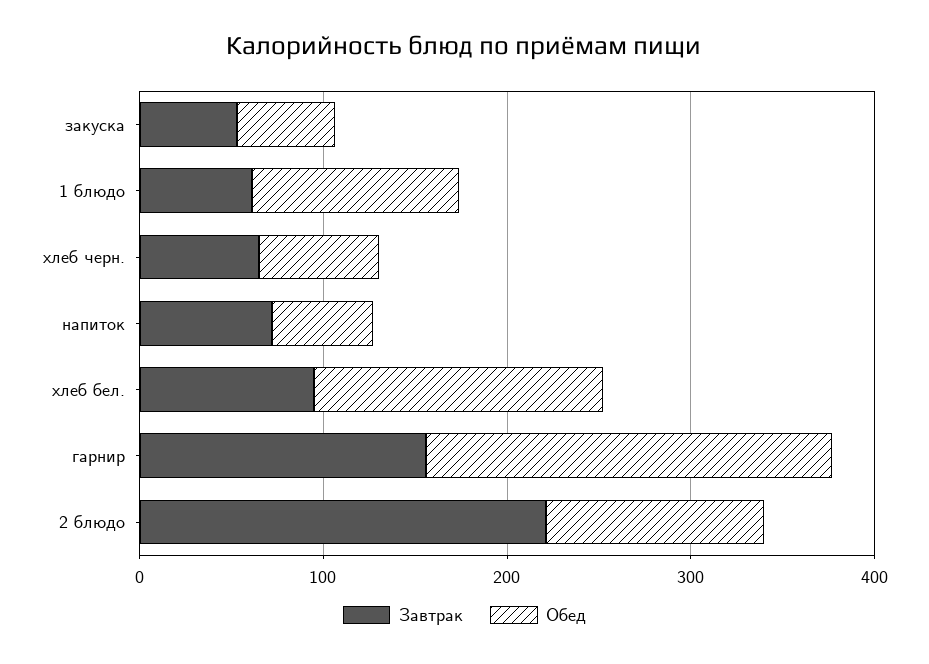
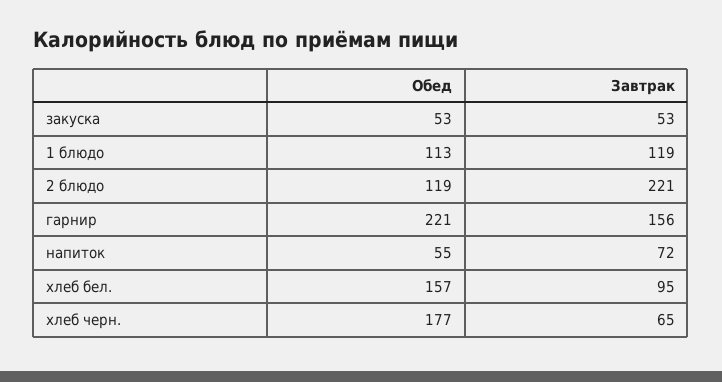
Завтрак, 1 блюдо: 60 -> 119
Обед, хлеб черн.: 60 -> 177

